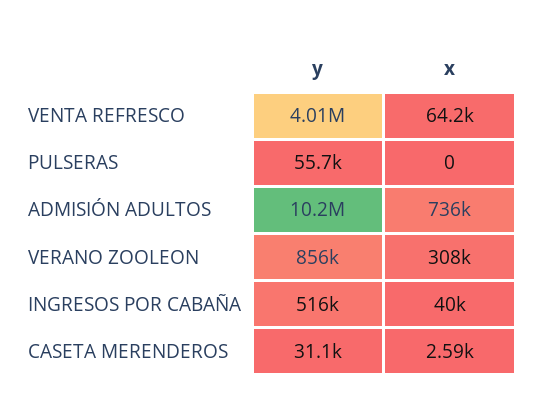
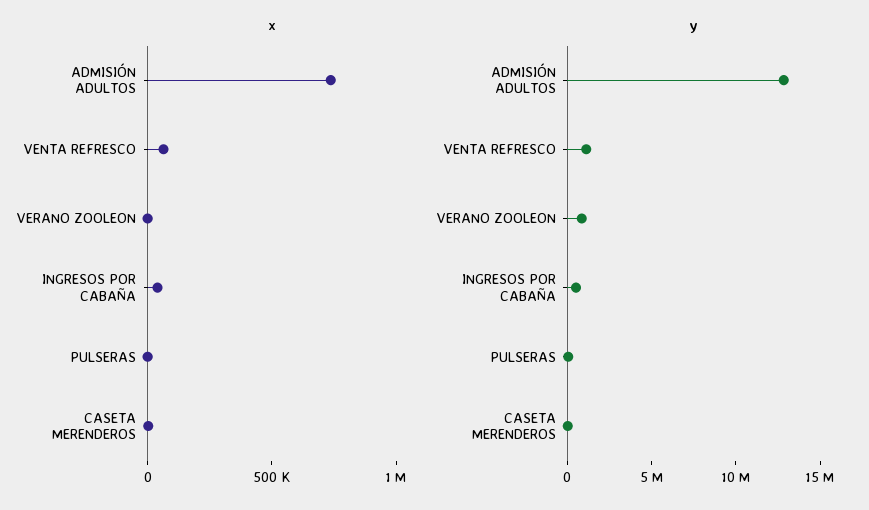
y, VENTA REFRESCO: 4010000 -> 1000000
y, ADMISIÓN ADULTOS: 10200000 -> 13000000
x, VERANO ZOOLEON: 308000 -> 0

